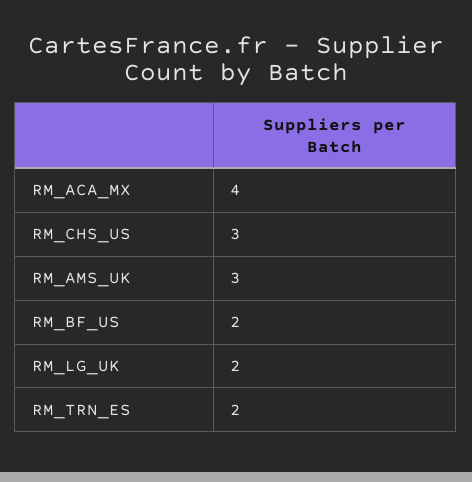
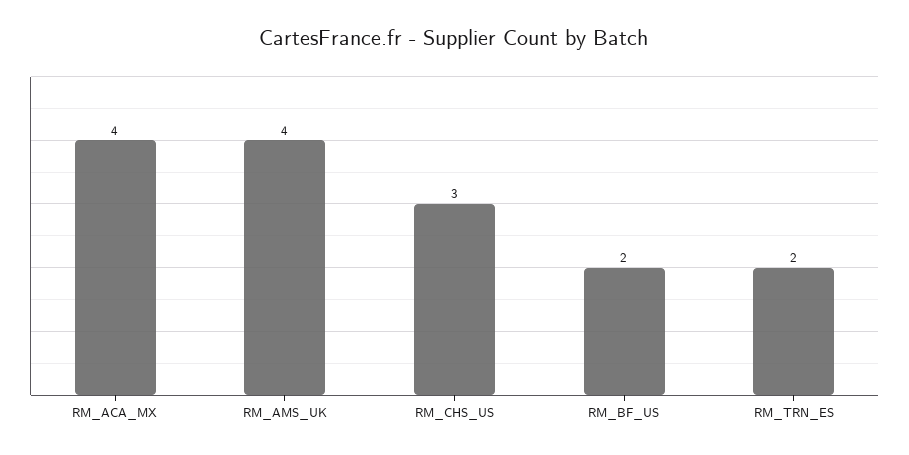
RM_AMS_UK: 3 -> 4
RM_LG_UK: 2 -> none

